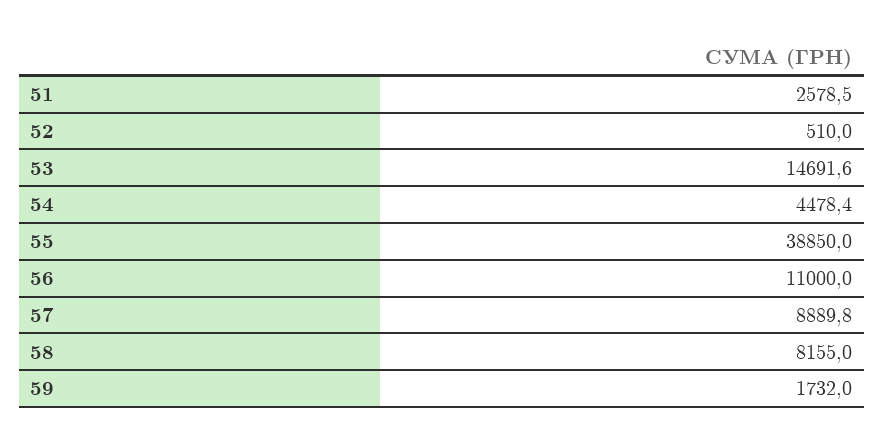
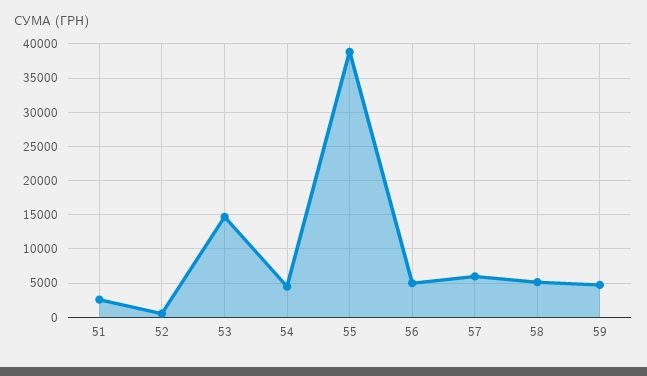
56: 11000 -> 5000
57: 8889.8 -> 6000
58: 8155 -> 5000
59: 1732 -> 5000

